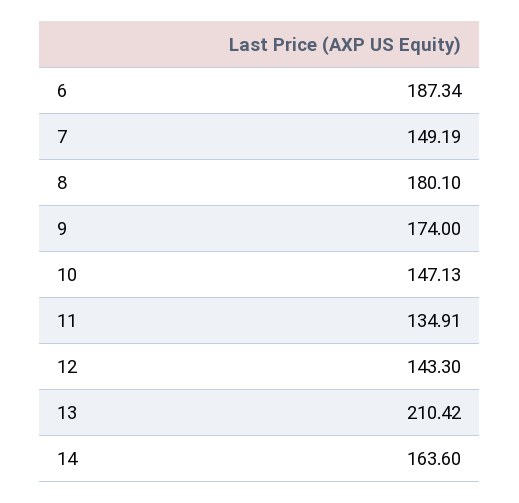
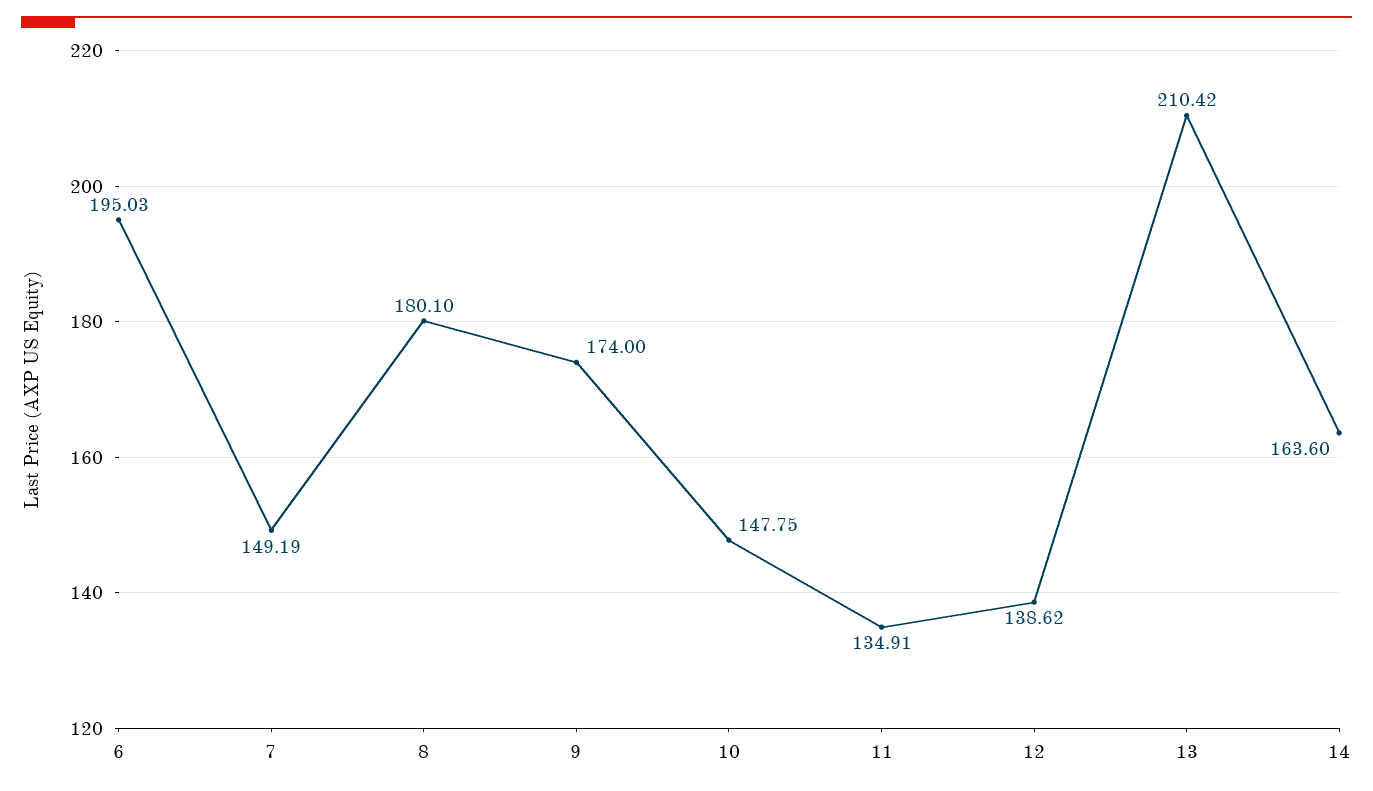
6: 187.34 -> 195.03
10: 147.13 -> 147.75
12: 143.3 -> 138.62

